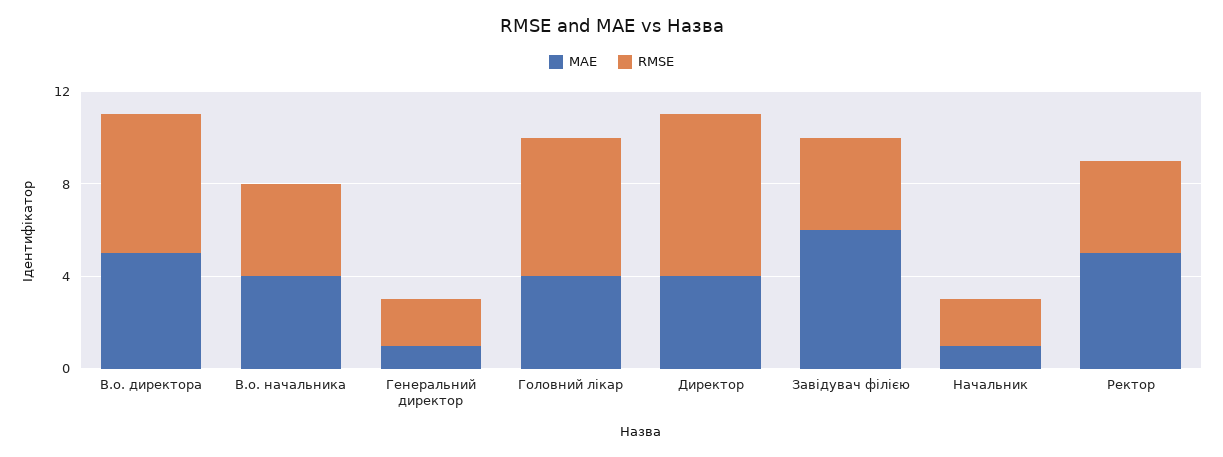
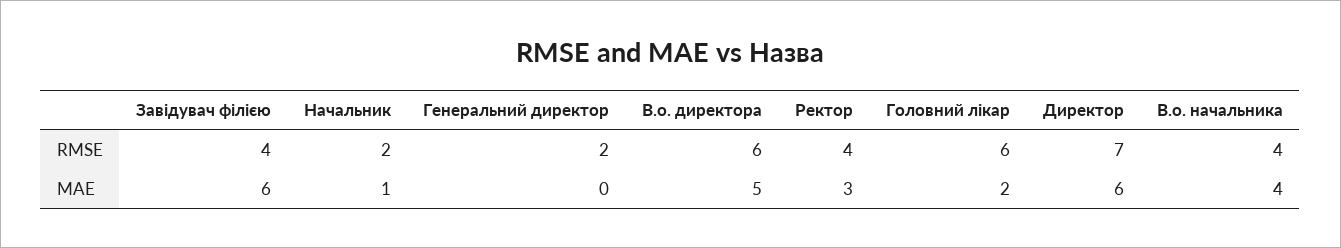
MAE, Генеральний директор: 1 -> 0
MAE, Головний лікар: 4 -> 2
MAE, Директор: 4 -> 6
MAE, Ректор: 5 -> 3

